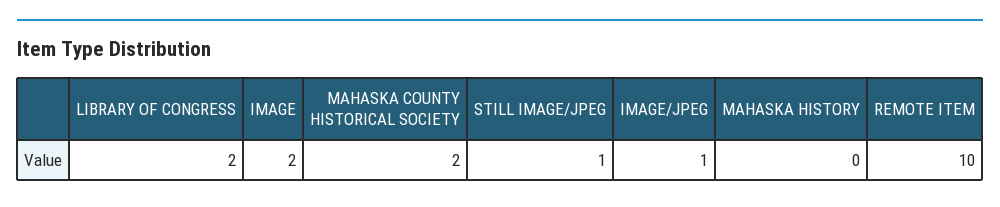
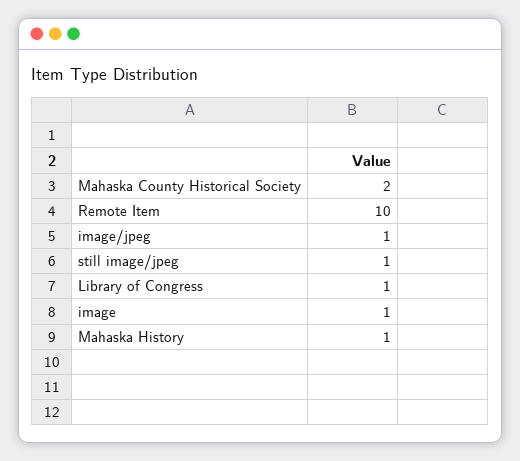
LIBRARY OF CONGRESS: 2 -> 1
IMAGE: 2 -> 1
MAHASKA HISTORY: 0 -> 1

